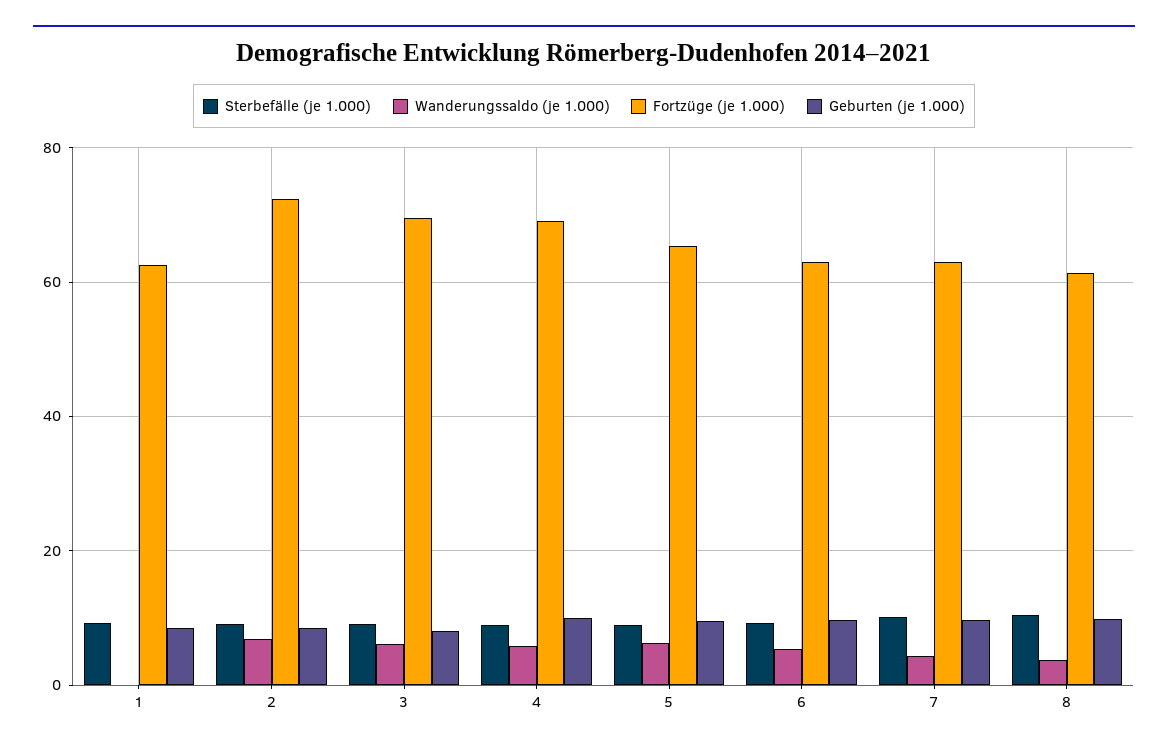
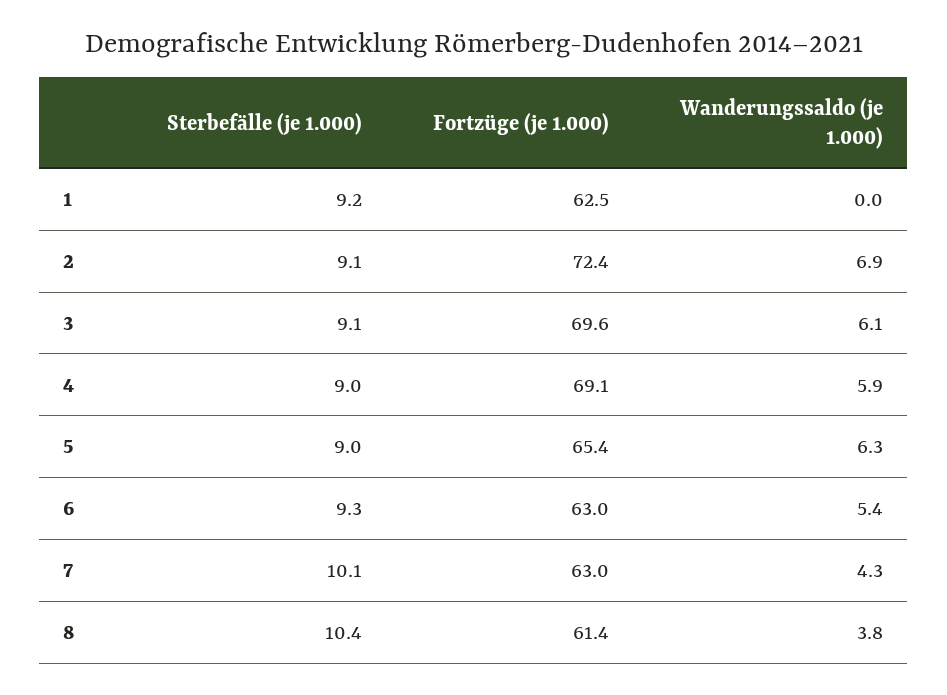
Geburten (je 1.000), 1: 8 -> none
Geburten (je 1.000), 2: 8 -> none
Geburten (je 1.000), 3: 8 -> none
Geburten (je 1.000), 4: 10 -> none
Geburten (je 1.000), 5: 10 -> none
Geburten (je 1.000), 6: 10 -> none
Geburten (je 1.000), 7: 10 -> none
Geburten (je 1.000), 8: 10 -> none

